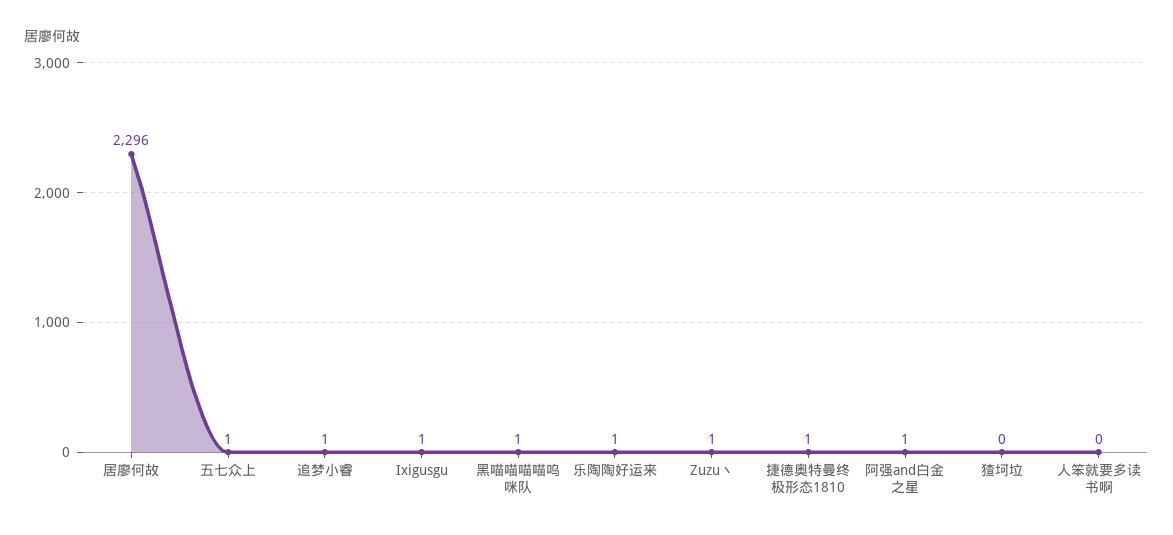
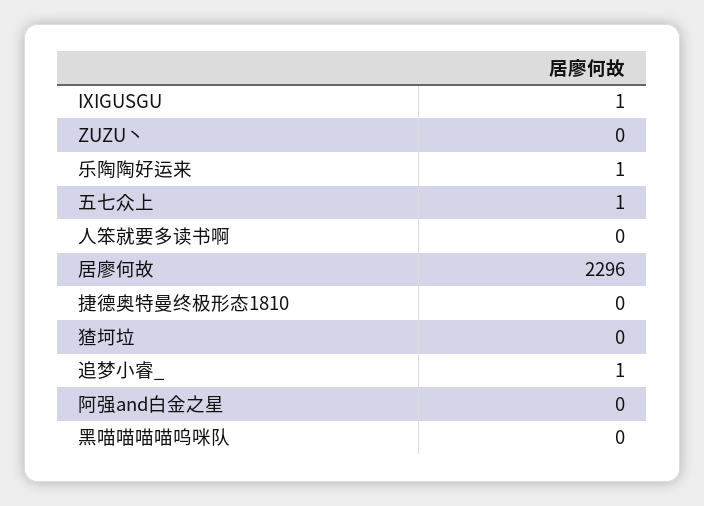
黑喵喵喵喵呜咪队: 1 -> 0
Zuzu丶: 1 -> 0
捷德奥特曼终极形态1810: 1 -> 0
阿强and白金之星: 1 -> 0

